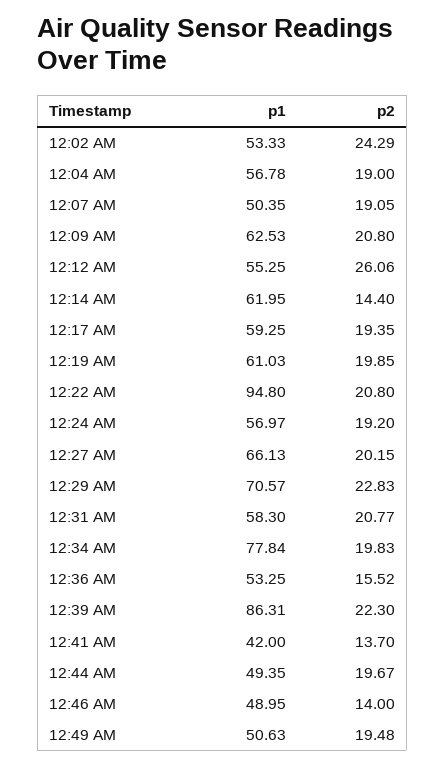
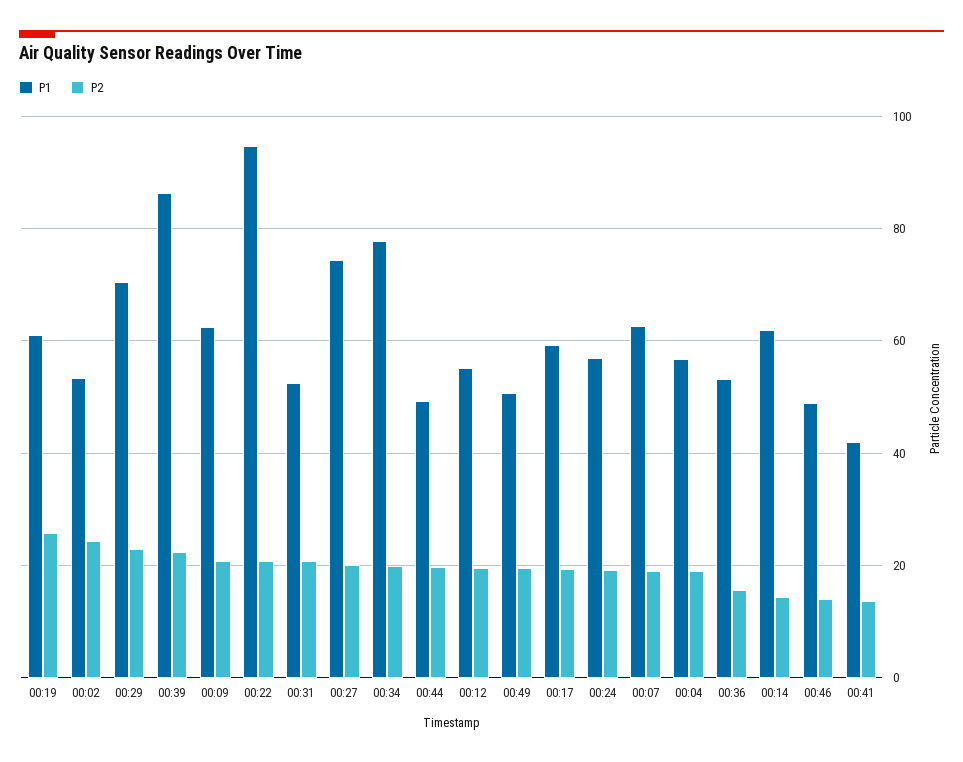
p1, 12:07 AM: 50.35 -> 62
p2, 12:12 AM: 26.06 -> 20
p2, 12:19 AM: 19.85 -> 26
p1, 12:27 AM: 66.13 -> 74
p1, 12:31 AM: 58.3 -> 52

